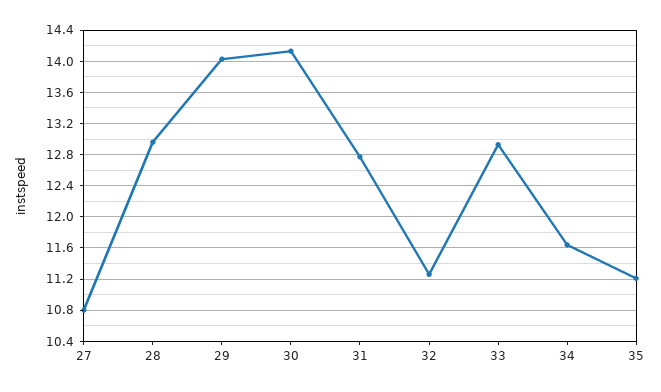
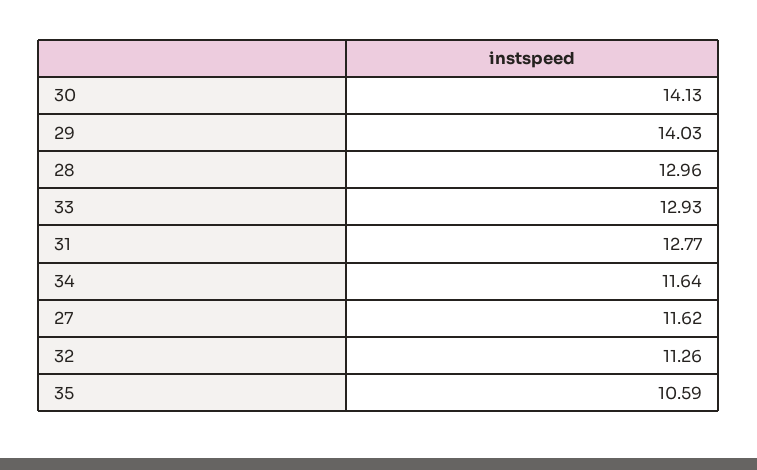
27: 10.8 -> 11.62
35: 11.2 -> 10.59

